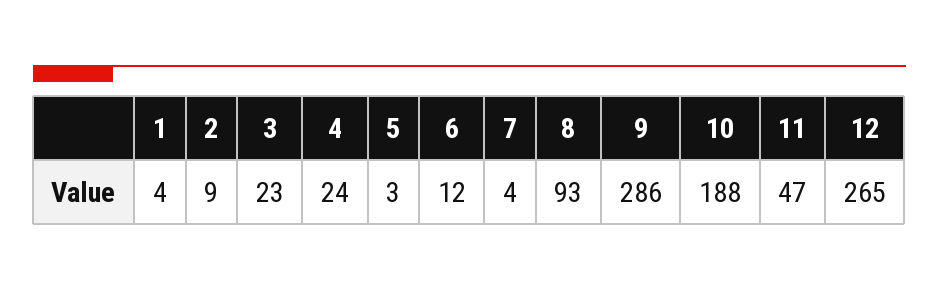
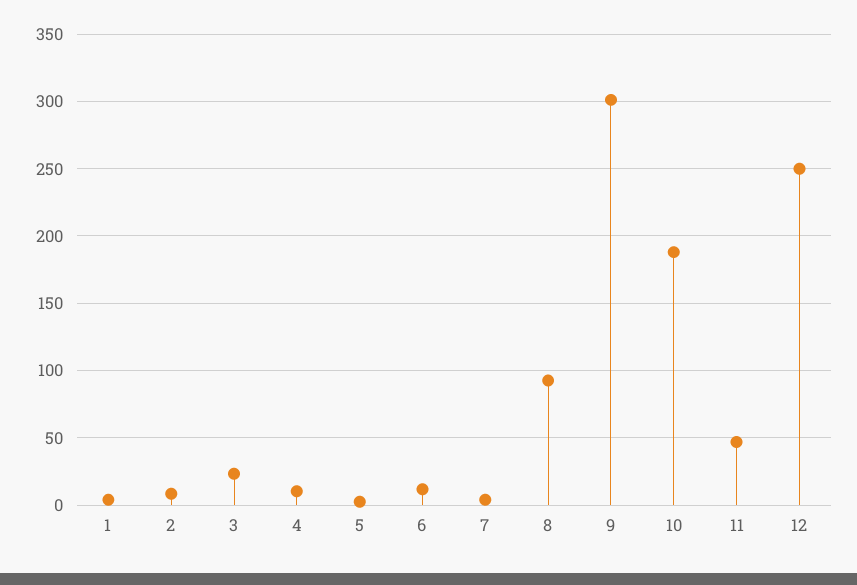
4: 24 -> 10
9: 286 -> 300
12: 265 -> 250

